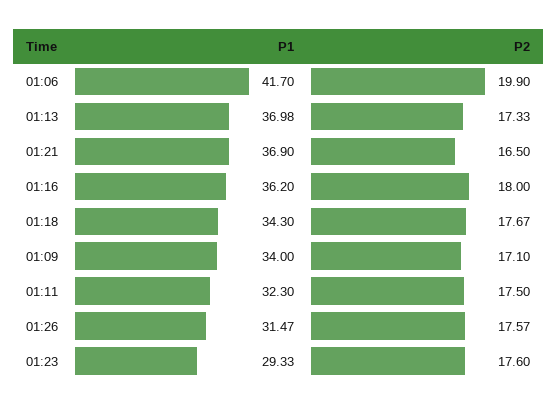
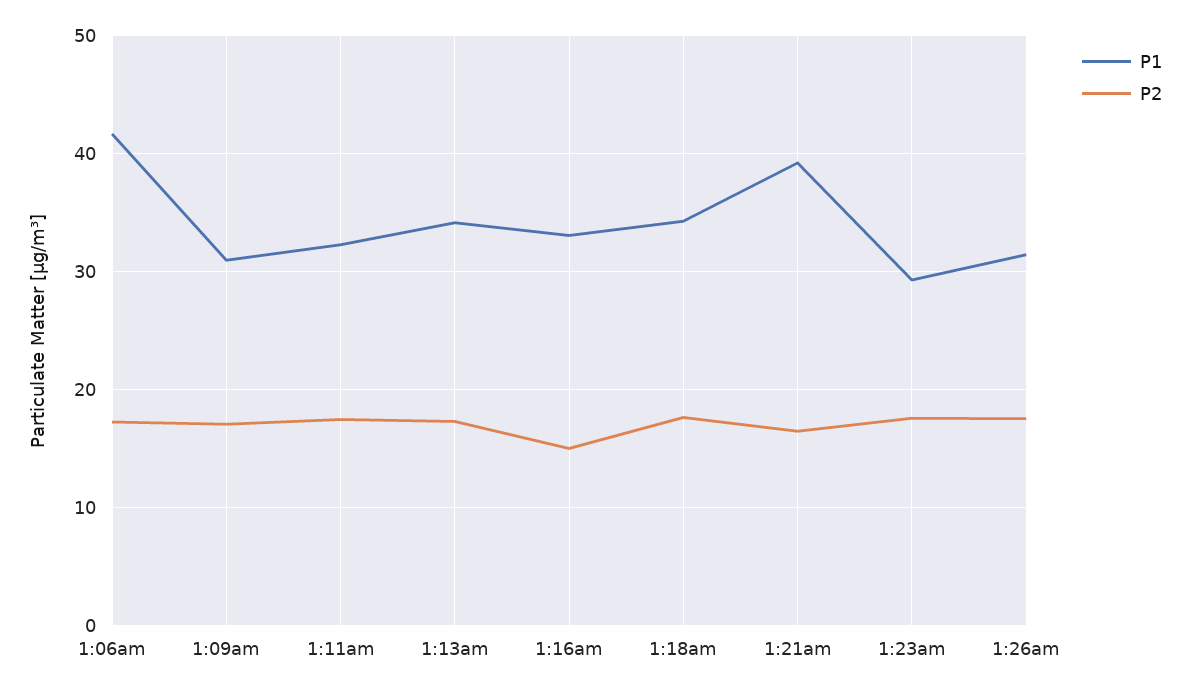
P2, 01:06: 19.9 -> 17
P1, 01:13: 36.98 -> 34
P1, 01:21: 36.9 -> 39
P1, 01:16: 36.2 -> 33
P2, 01:16: 18 -> 15
P1, 01:09: 34 -> 31

